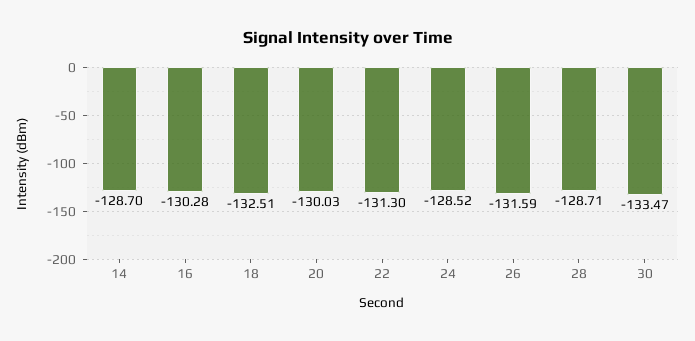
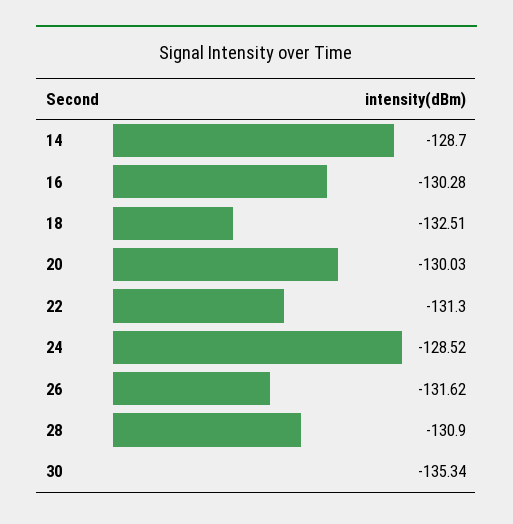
26: -131.59 -> -131.62
28: -128.71 -> -130.9
30: -133.47 -> -135.34

